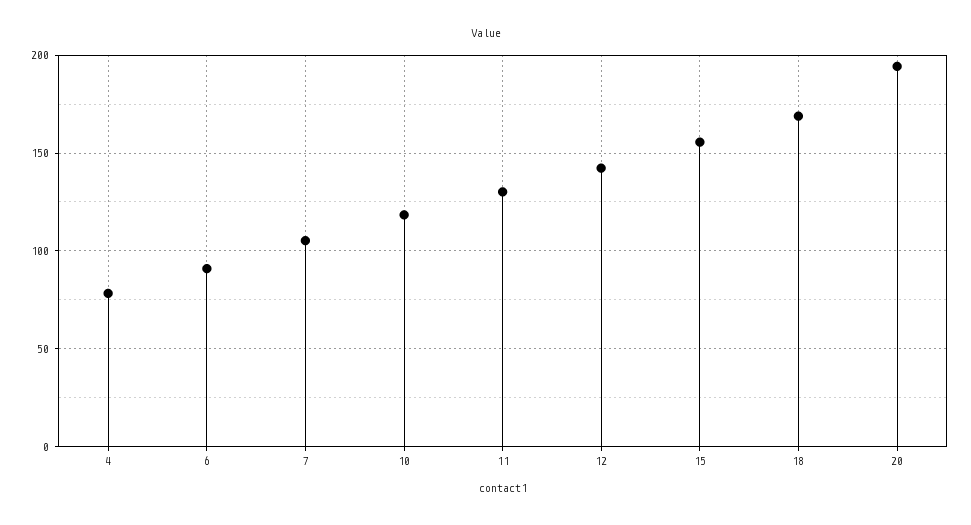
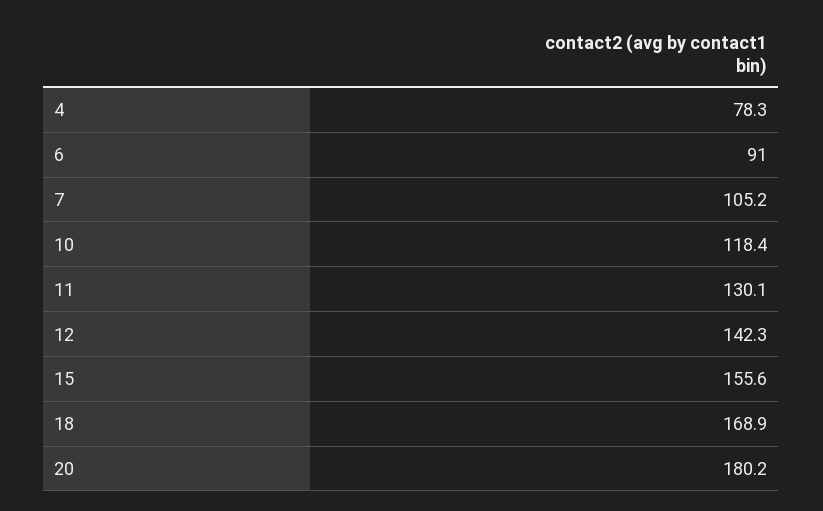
20: 195 -> 180.2

